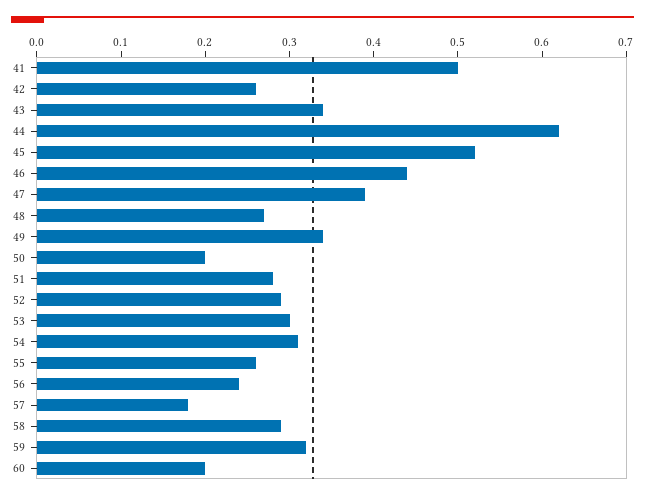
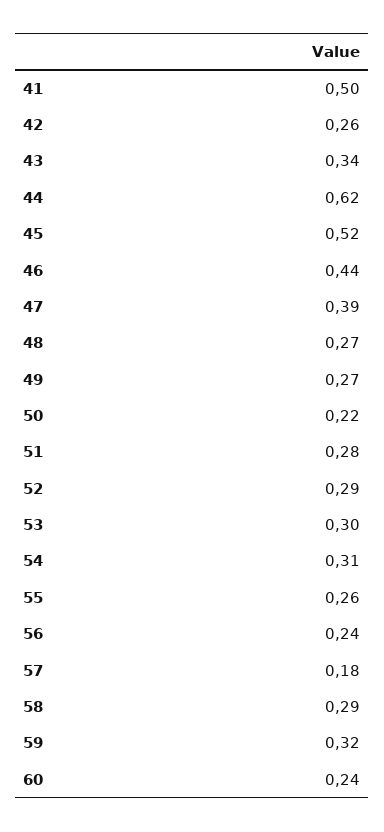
49: 0.34 -> 0.27
50: 0.2 -> 0.22
60: 0.2 -> 0.24

